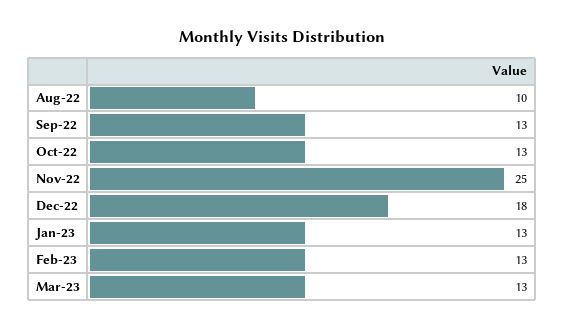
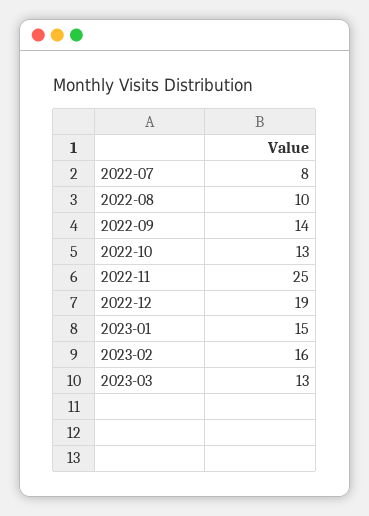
Sep-22: 13 -> 14
Dec-22: 18 -> 19
Jan-23: 13 -> 15
Feb-23: 13 -> 16
2022-07: none -> 8

